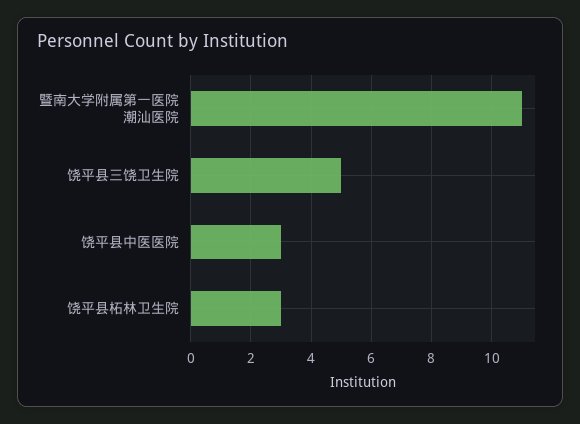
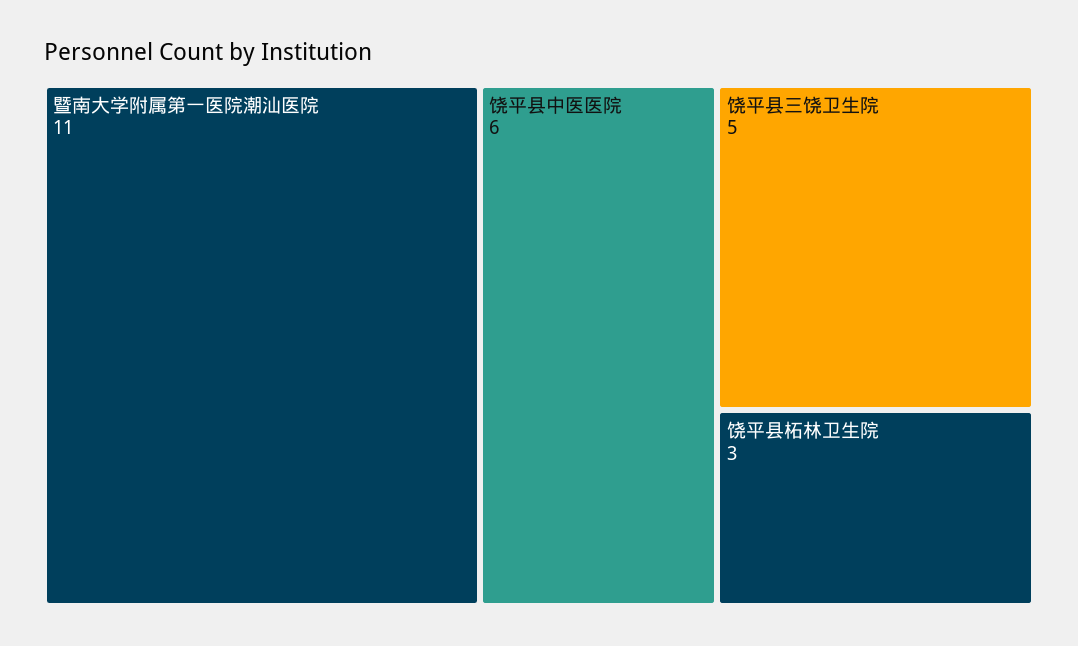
饶平县中医医院: 3 -> 6

